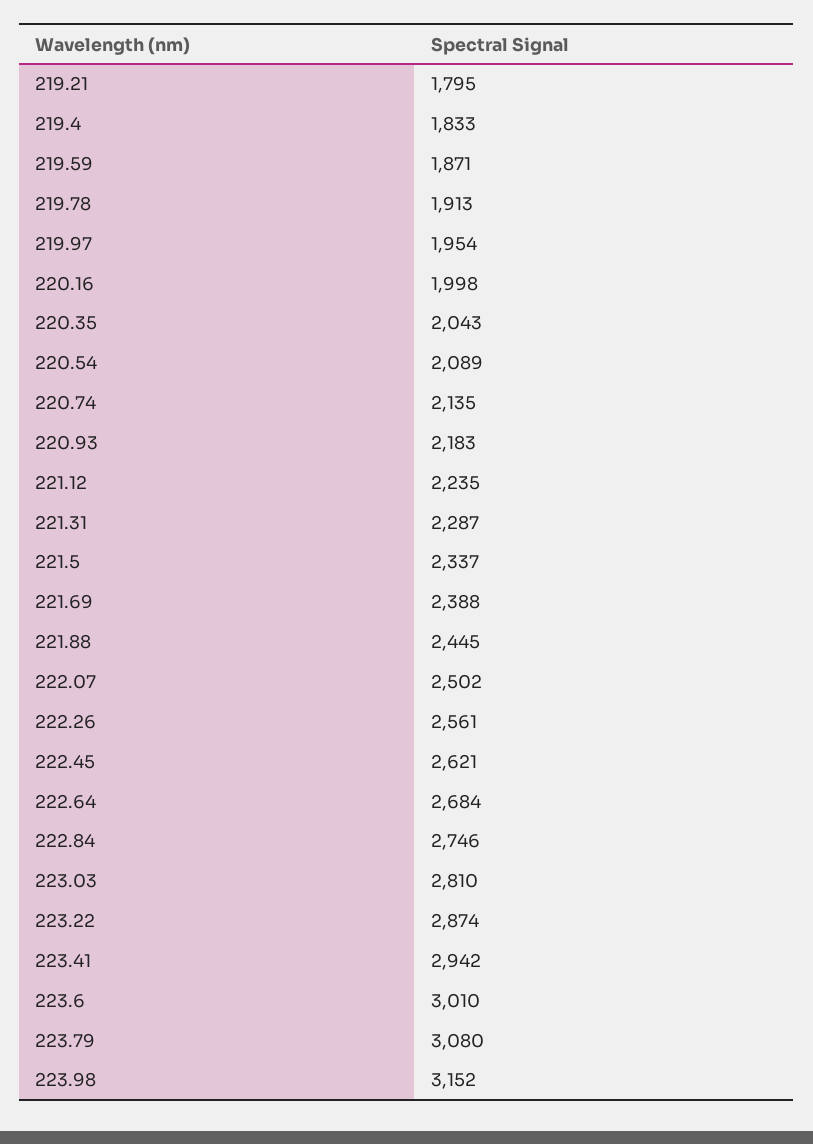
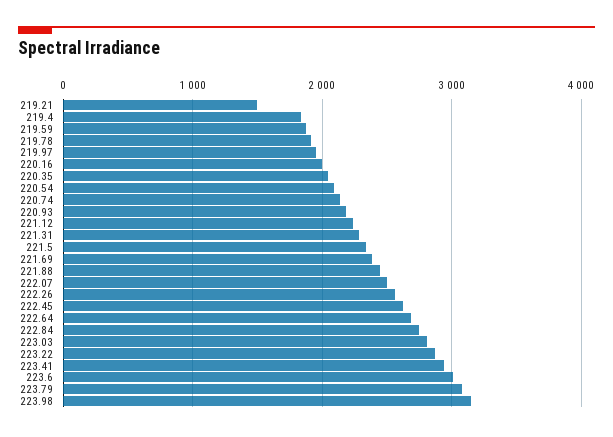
219.21: 1795 -> 1500

